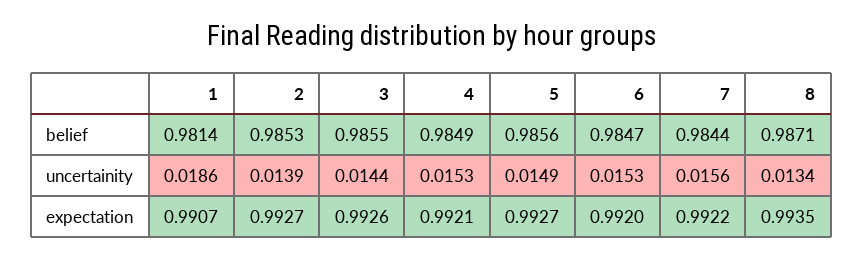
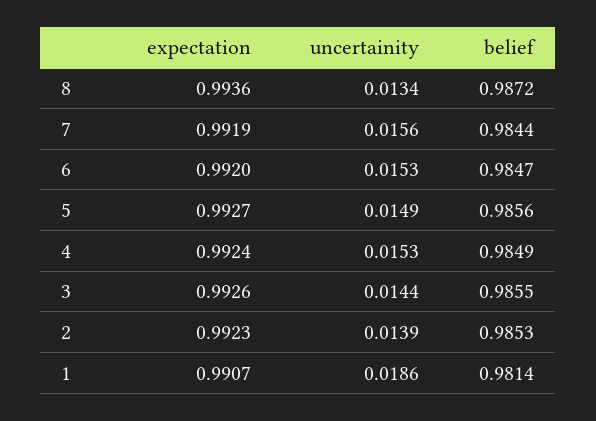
8, belief: 0.9871 -> 0.9872
2, expectation: 0.9927 -> 0.9923
4, expectation: 0.9921 -> 0.9924
7, expectation: 0.9922 -> 0.9919
8, expectation: 0.9935 -> 0.9936

